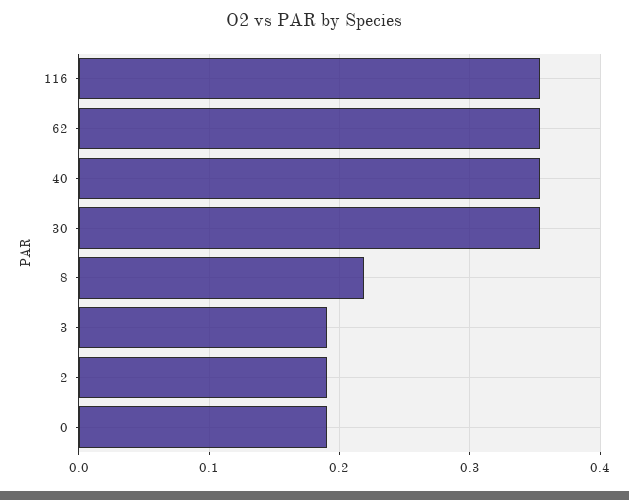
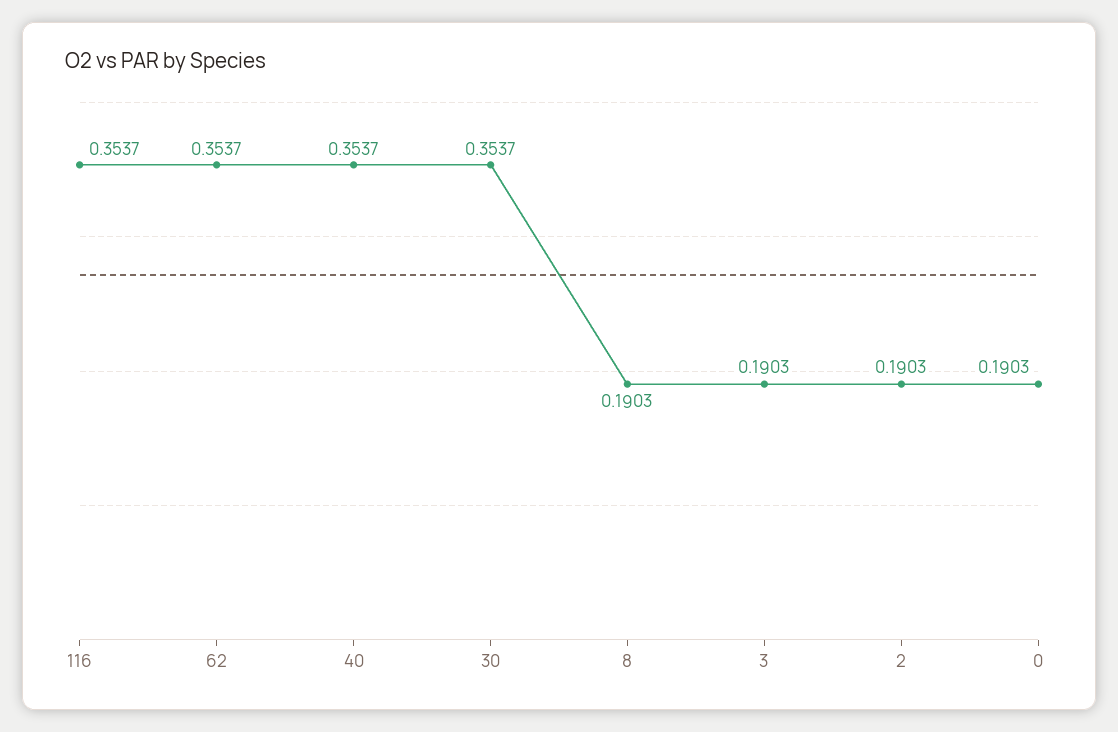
8: 0.22 -> 0.1903

